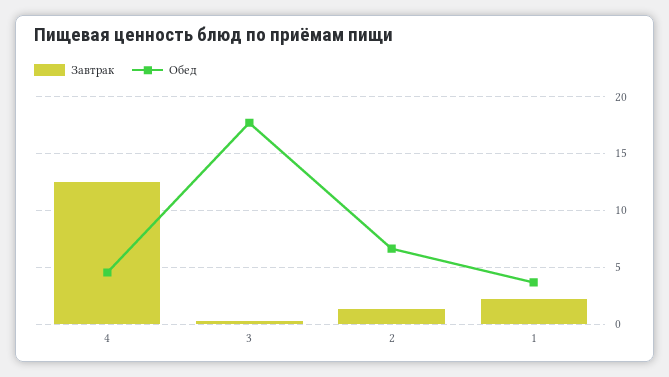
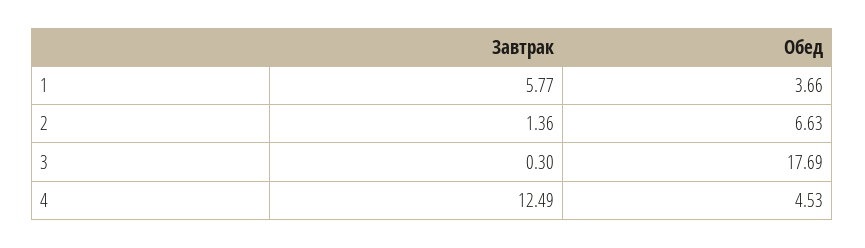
Завтрак, 1: 2 -> 5.77

